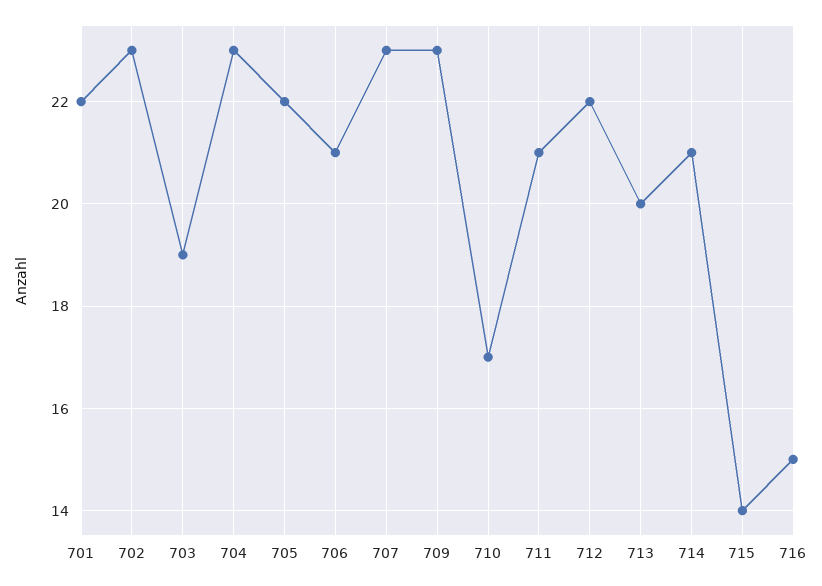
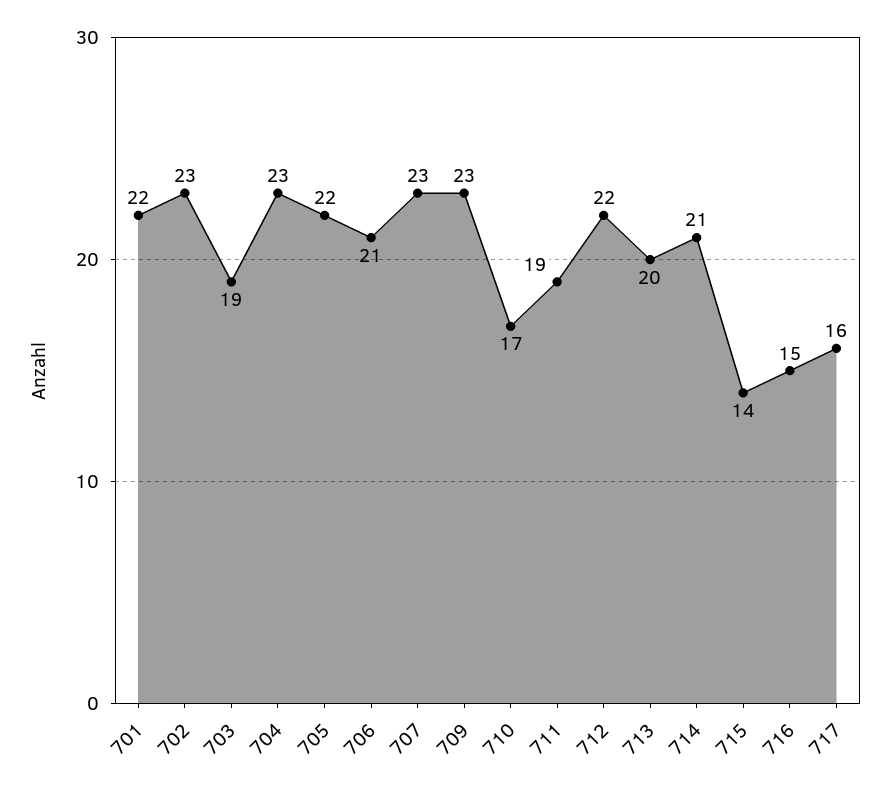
711: 21 -> 19
717: none -> 16

